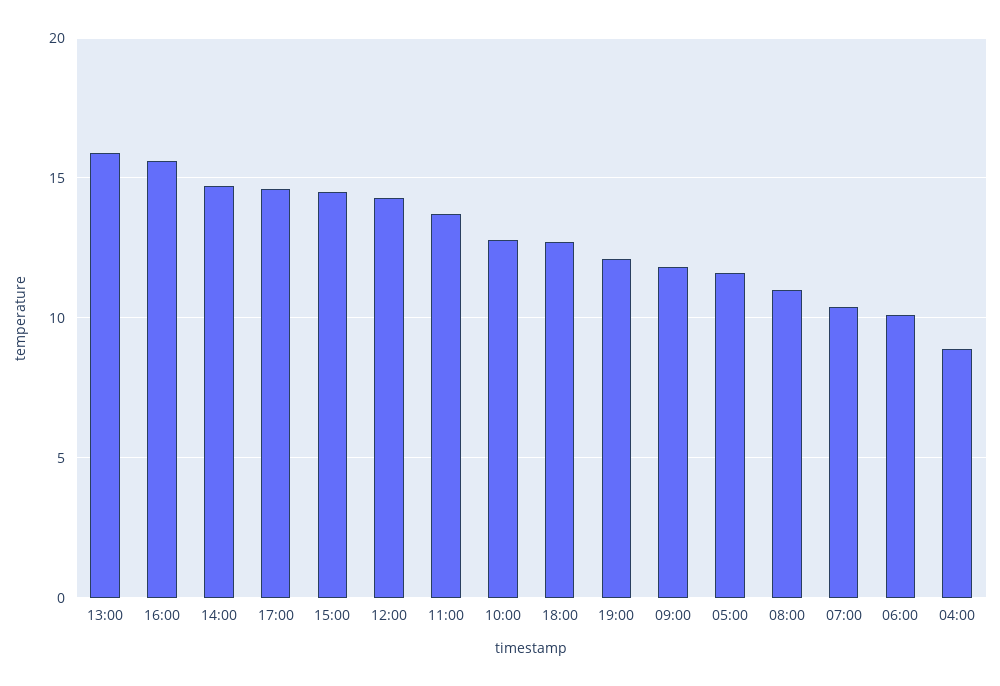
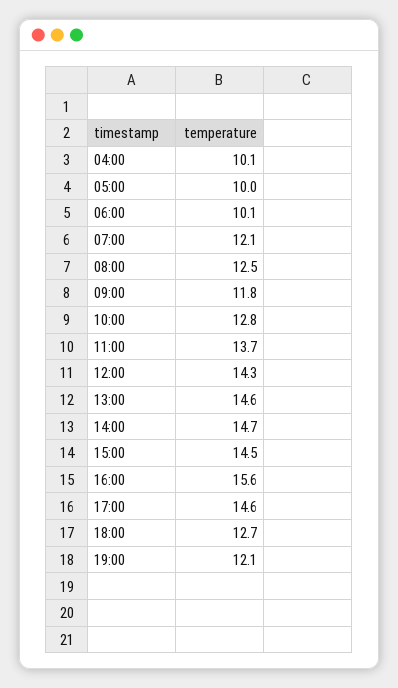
13:00: 16 -> 14.6
05:00: 11.5 -> 10
08:00: 11 -> 12.5
07:00: 10.5 -> 12.1
04:00: 9 -> 10.1

